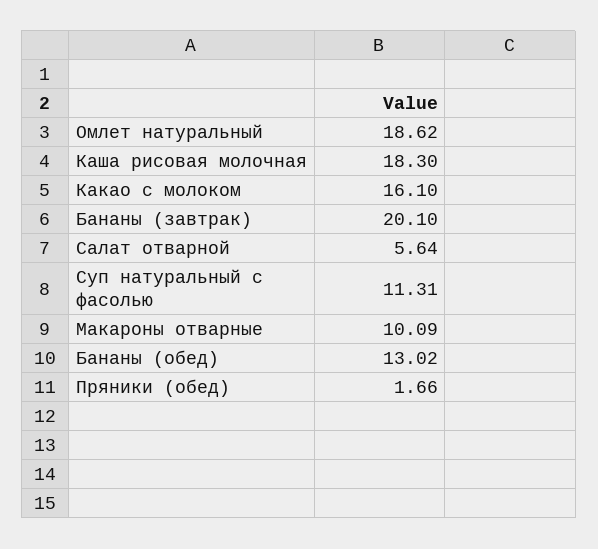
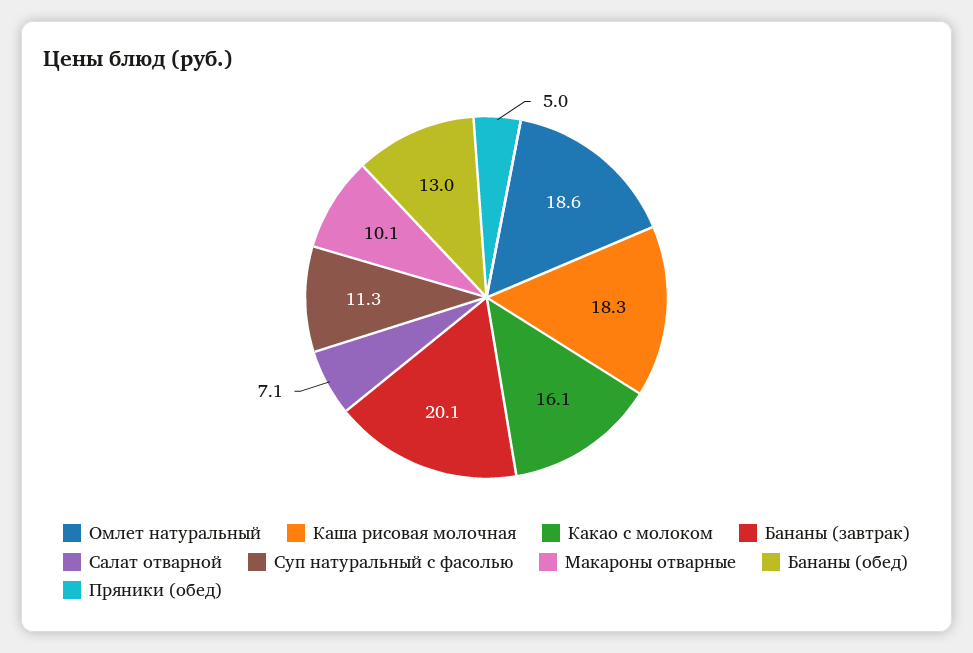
Салат отварной: 5.64 -> 7.1
Пряники (обед): 1.66 -> 5

